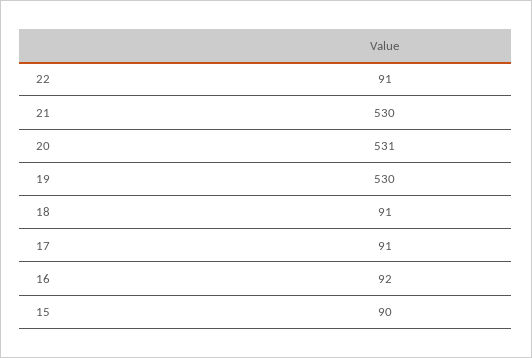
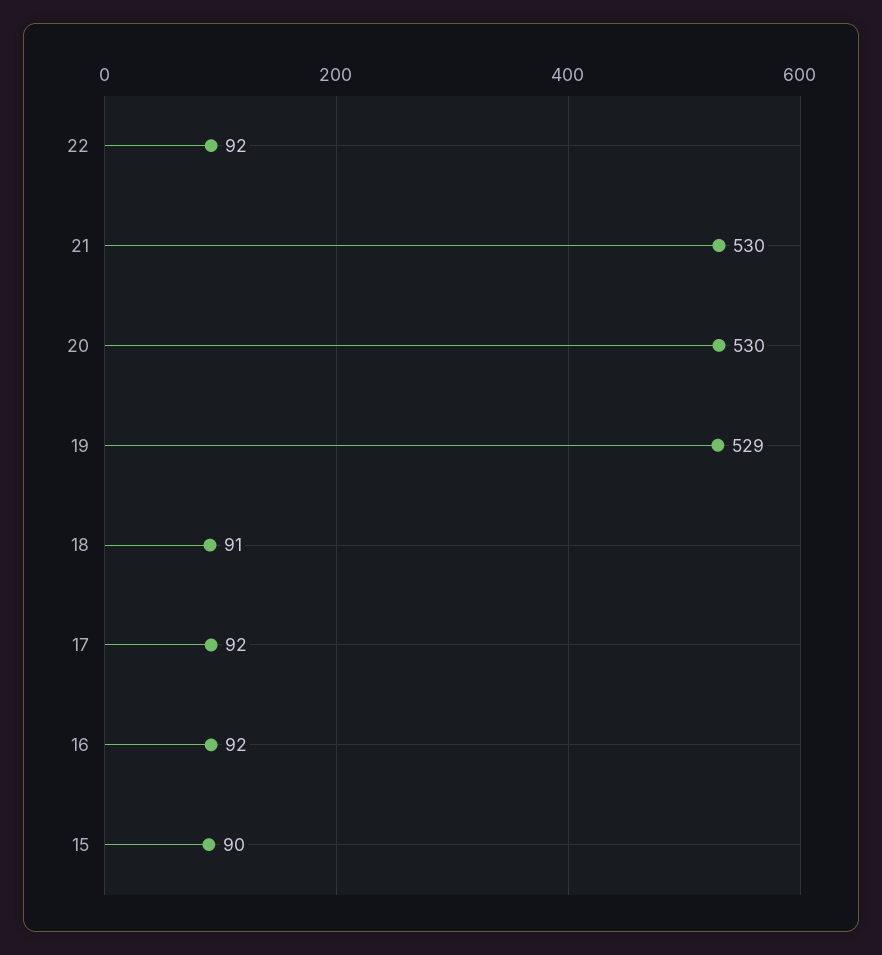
22: 91 -> 92
20: 531 -> 530
19: 530 -> 529
17: 91 -> 92

